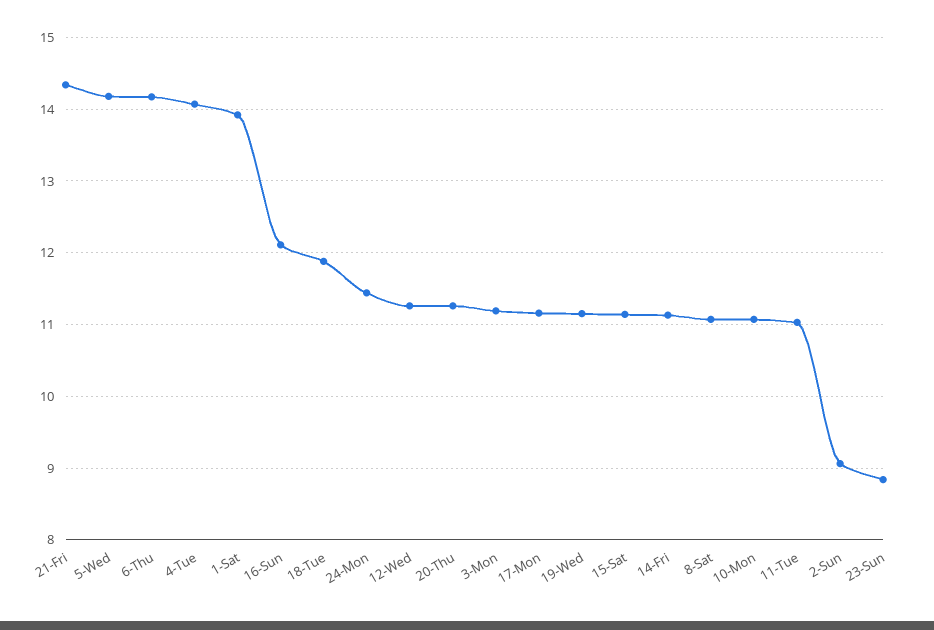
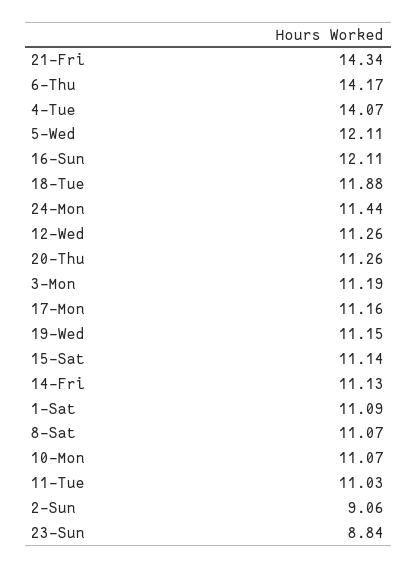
5-Wed: 14.2 -> 12.11
1-Sat: 13.9 -> 11.09

